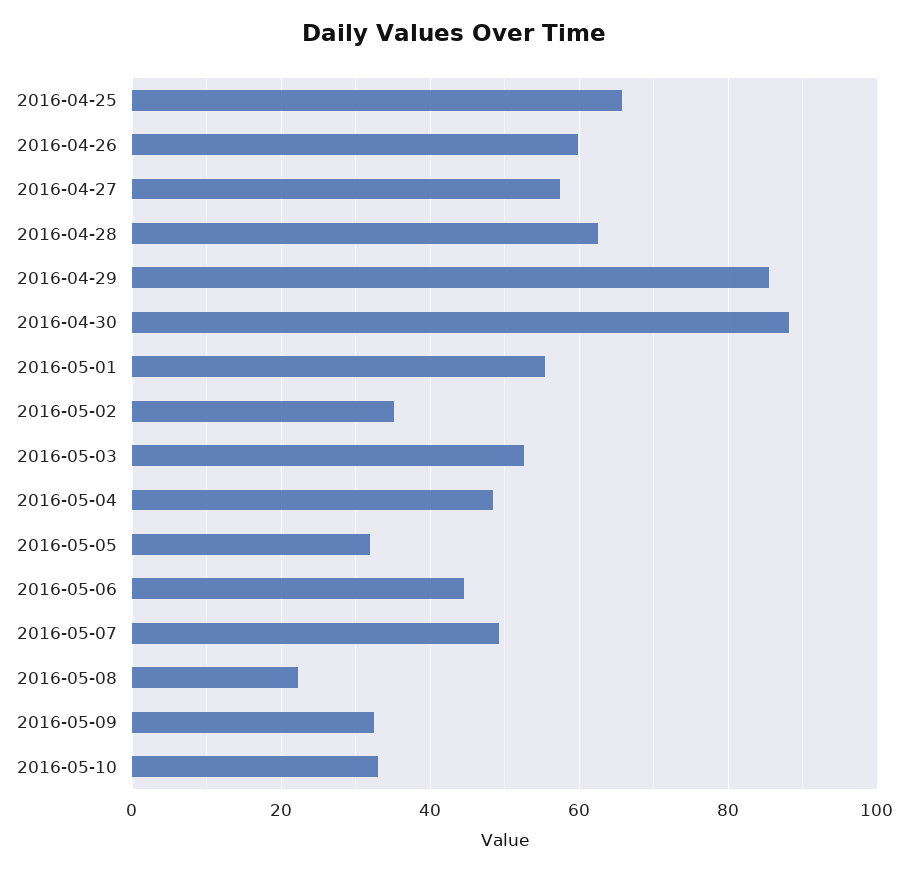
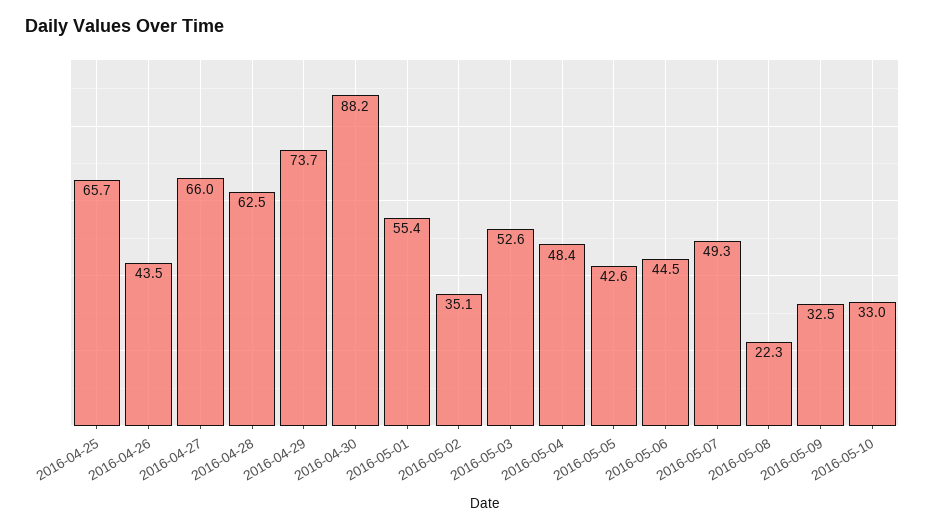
2016-04-26: 60 -> 43.5
2016-04-27: 58 -> 66
2016-04-29: 86 -> 73.7
2016-05-05: 32 -> 42.6

